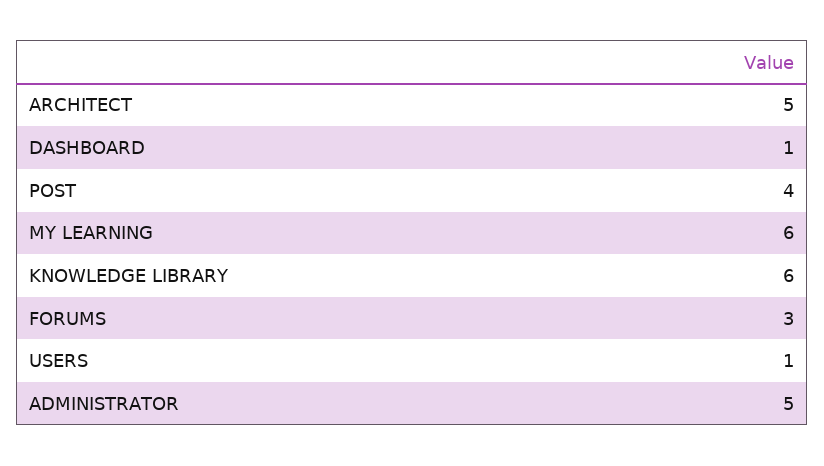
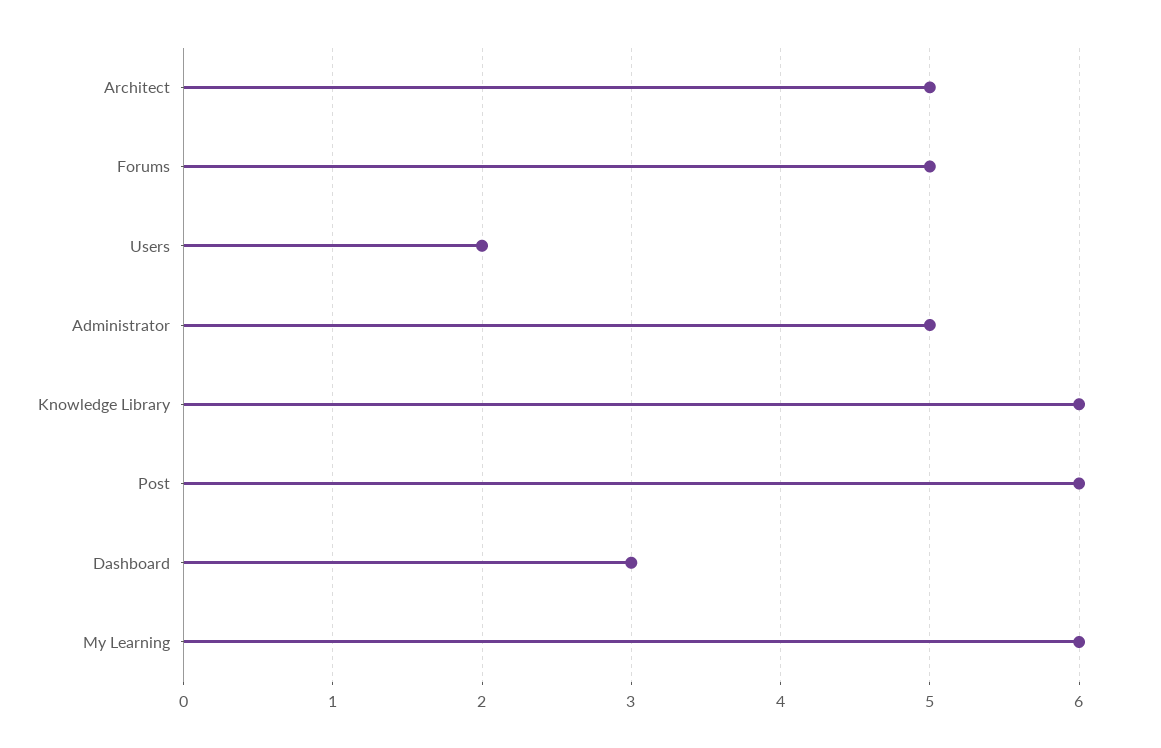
DASHBOARD: 1 -> 3
POST: 4 -> 6
FORUMS: 3 -> 5
USERS: 1 -> 2

